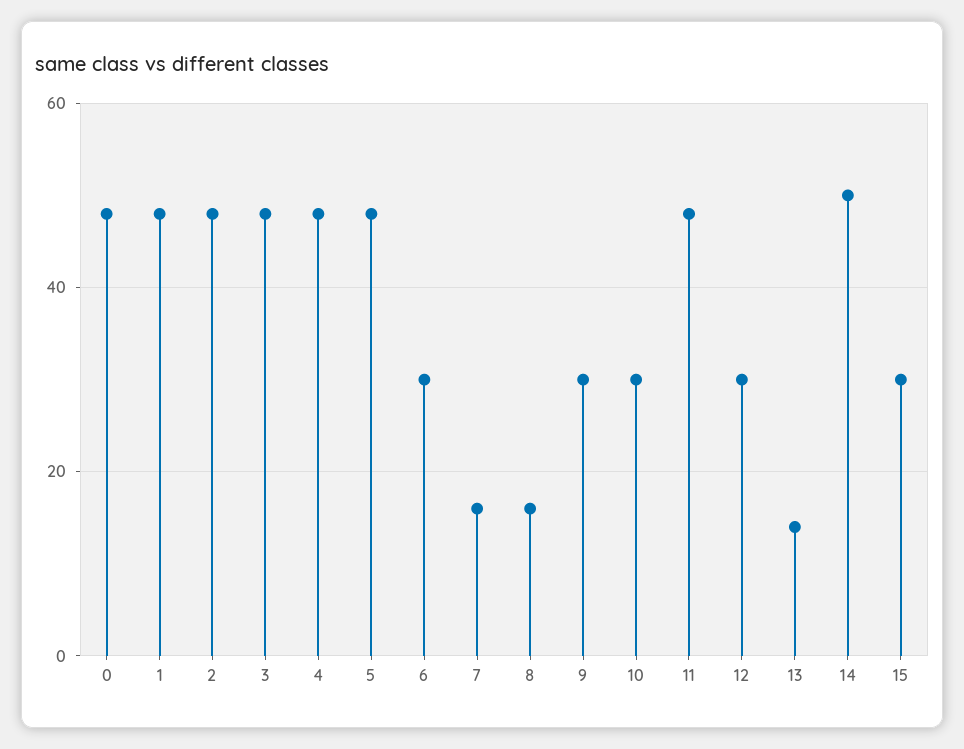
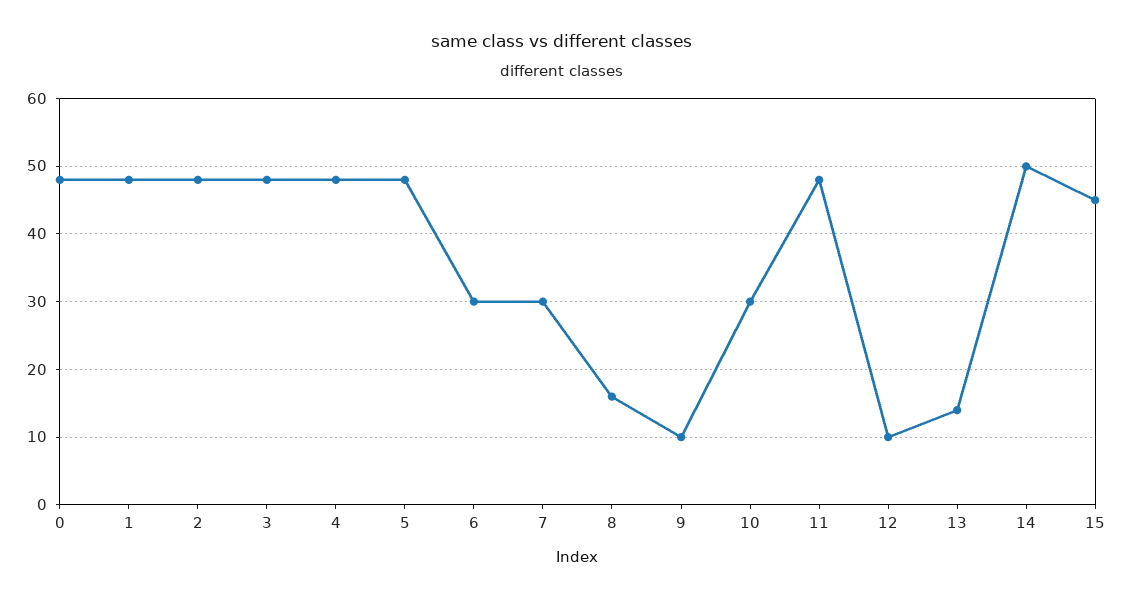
7: 15 -> 30
9: 30 -> 10
12: 30 -> 10
15: 30 -> 45

